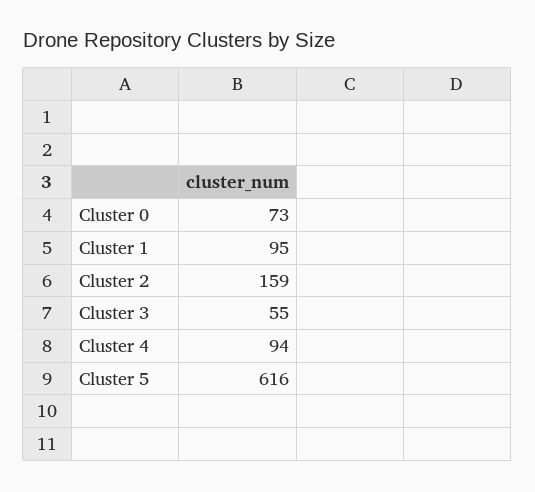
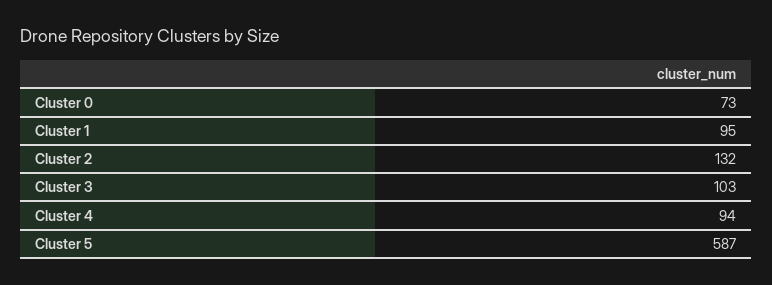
Cluster 2: 159 -> 132
Cluster 3: 55 -> 103
Cluster 5: 616 -> 587

